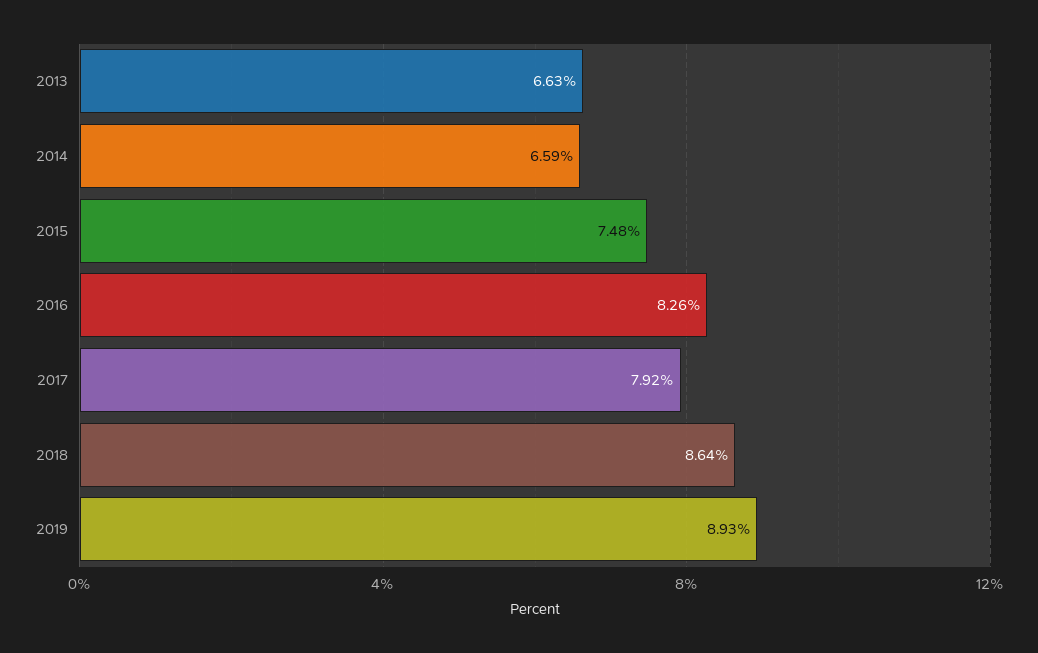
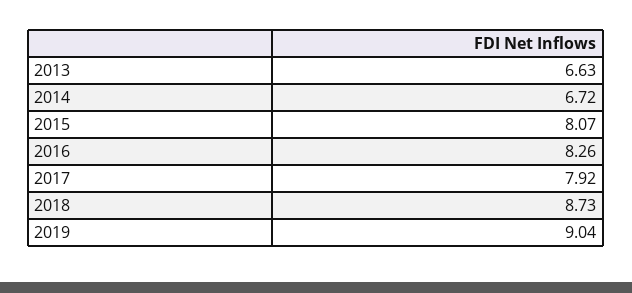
2014: 6.59 -> 6.72
2015: 7.48 -> 8.07
2018: 8.64 -> 8.73
2019: 8.93 -> 9.04

